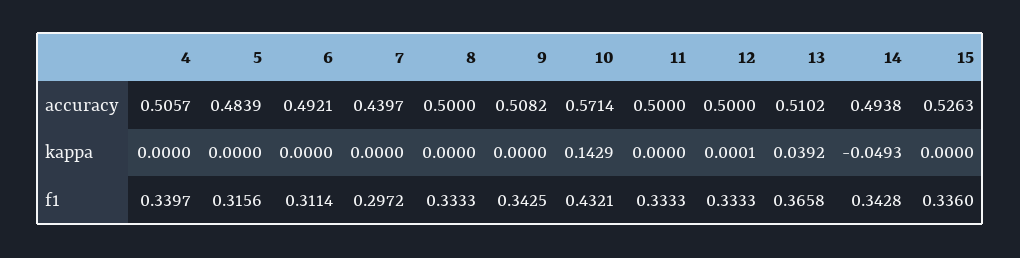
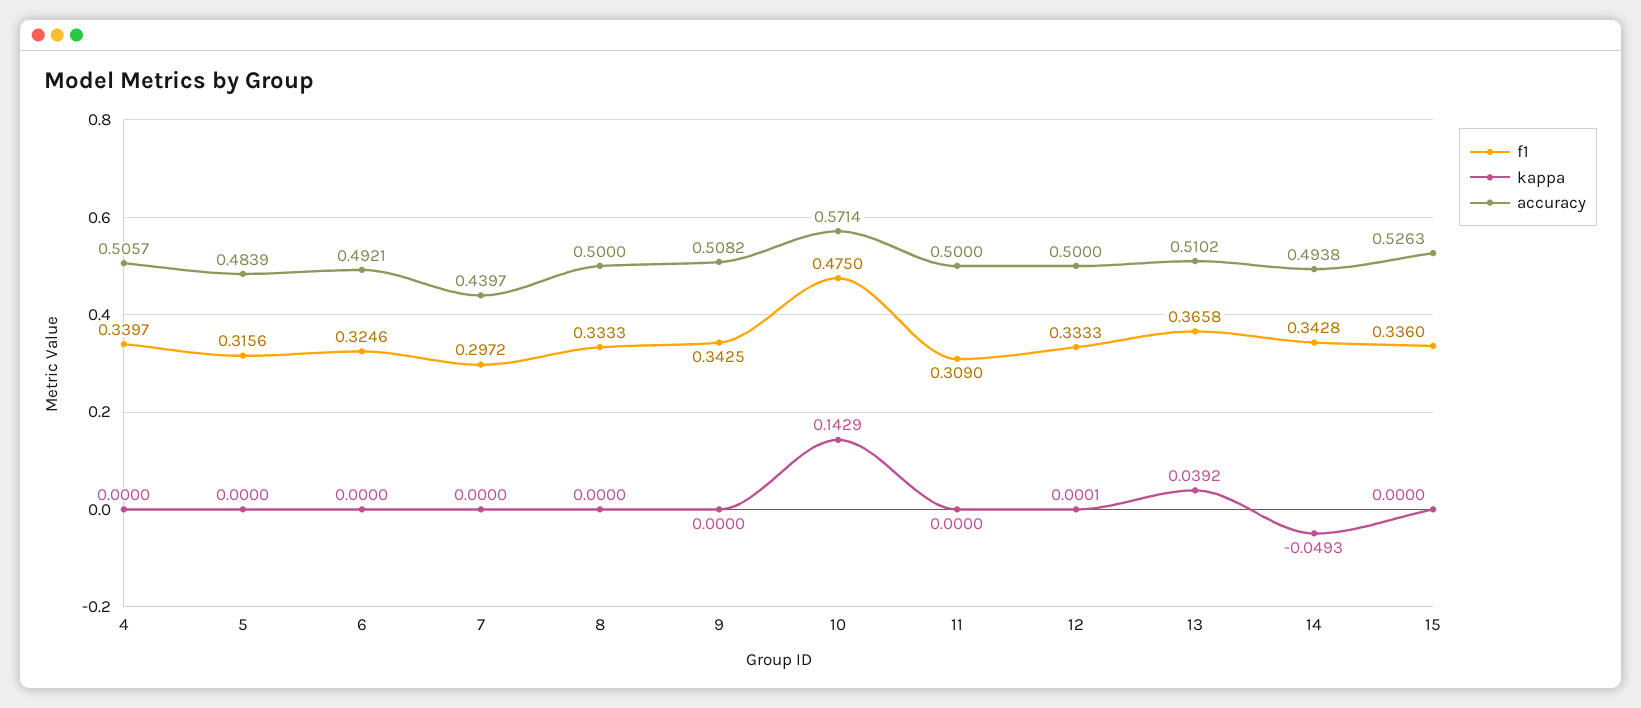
f1, 6: 0.3114 -> 0.3246
f1, 10: 0.4321 -> 0.475
f1, 11: 0.3333 -> 0.309

